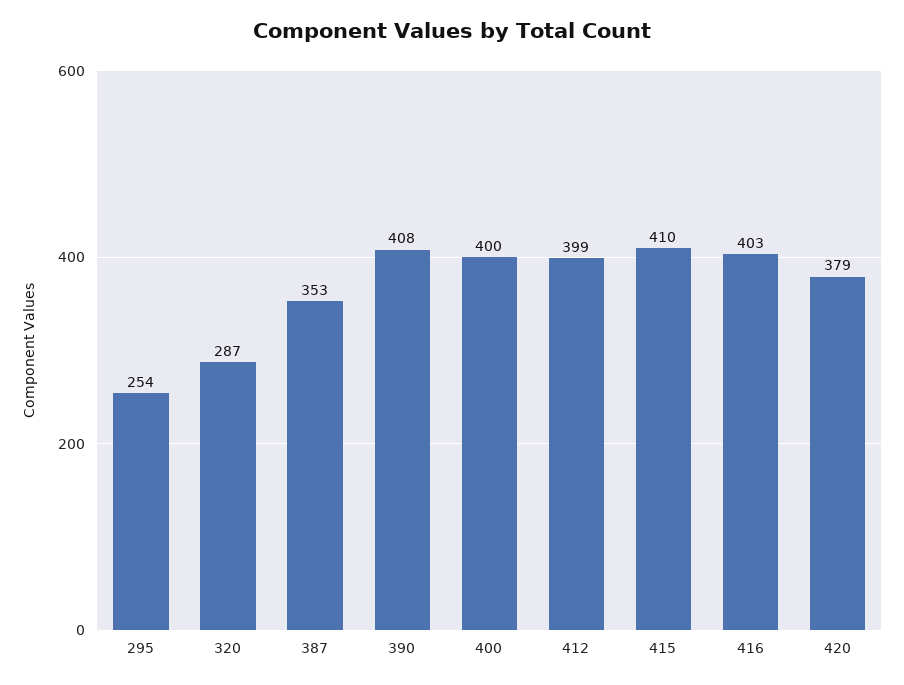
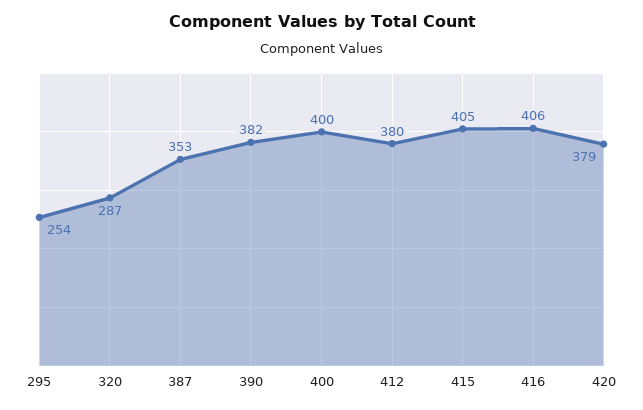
390: 408 -> 382
412: 399 -> 380
415: 410 -> 405
416: 403 -> 406

